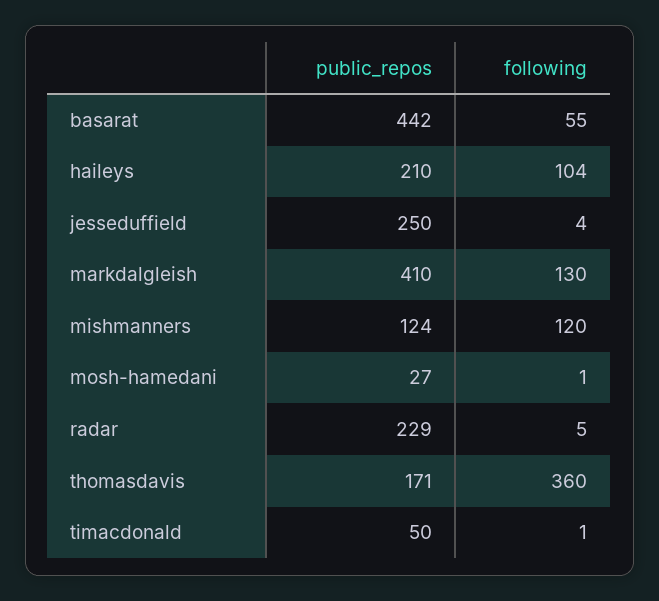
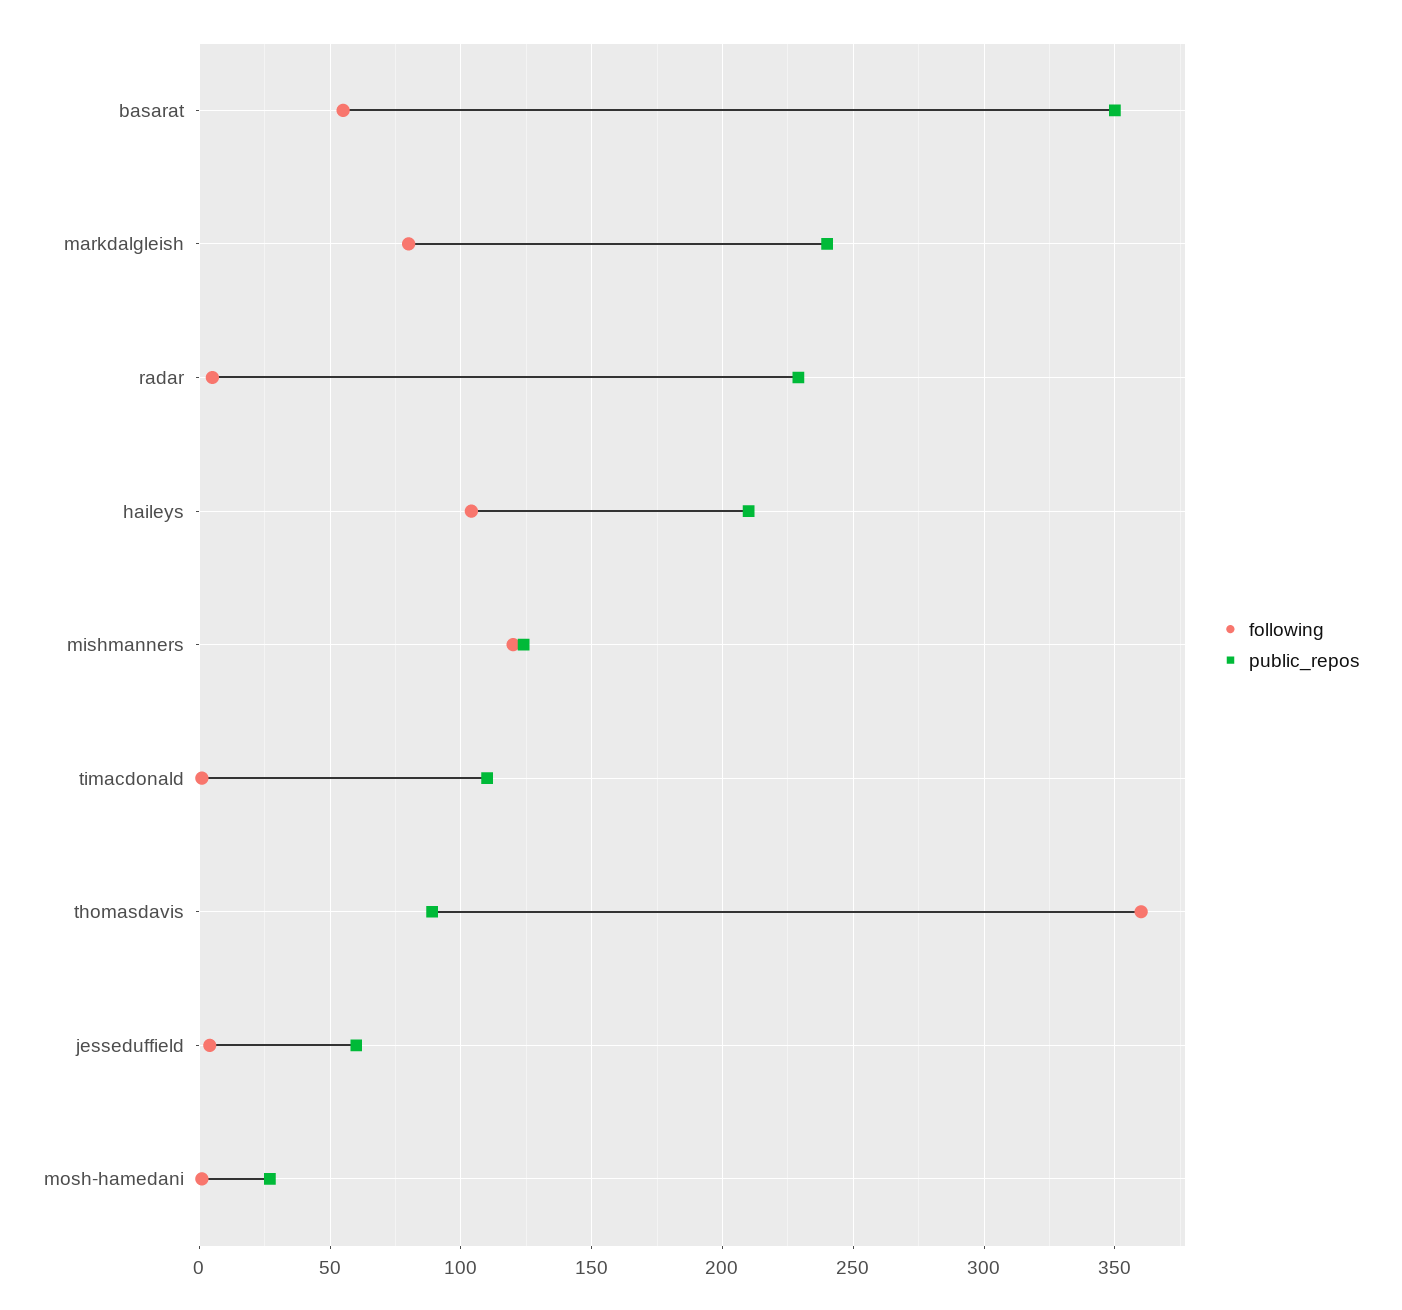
public_repos, basarat: 442 -> 350
public_repos, jesseduffield: 250 -> 60
public_repos, markdalgleish: 410 -> 240
following, markdalgleish: 130 -> 80
public_repos, thomasdavis: 171 -> 90
public_repos, timacdonald: 50 -> 110

